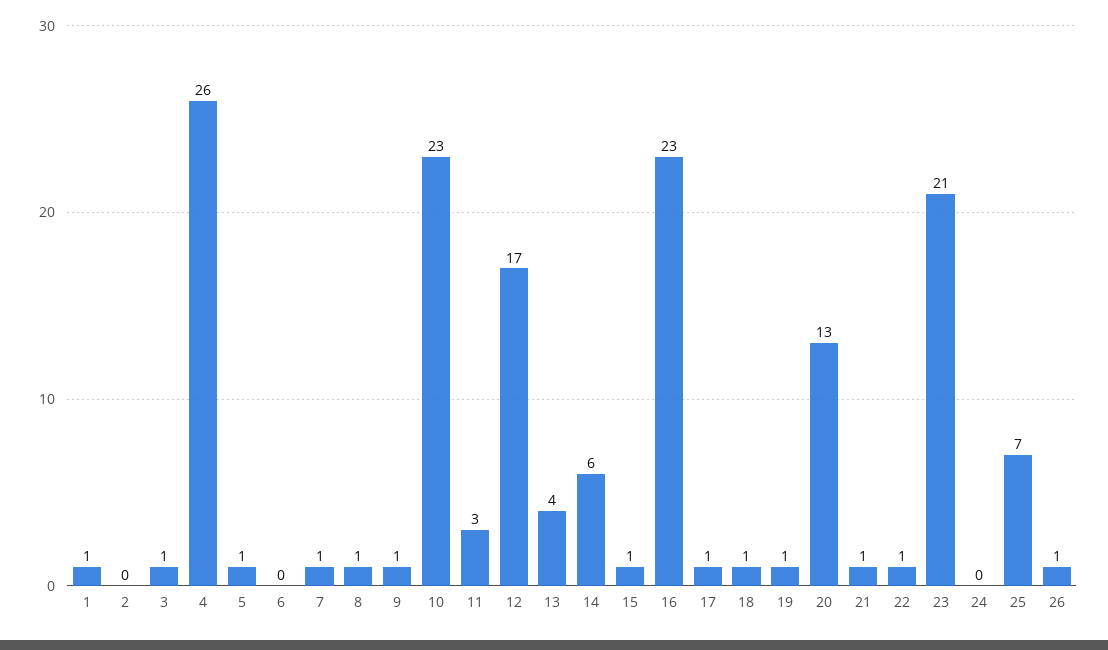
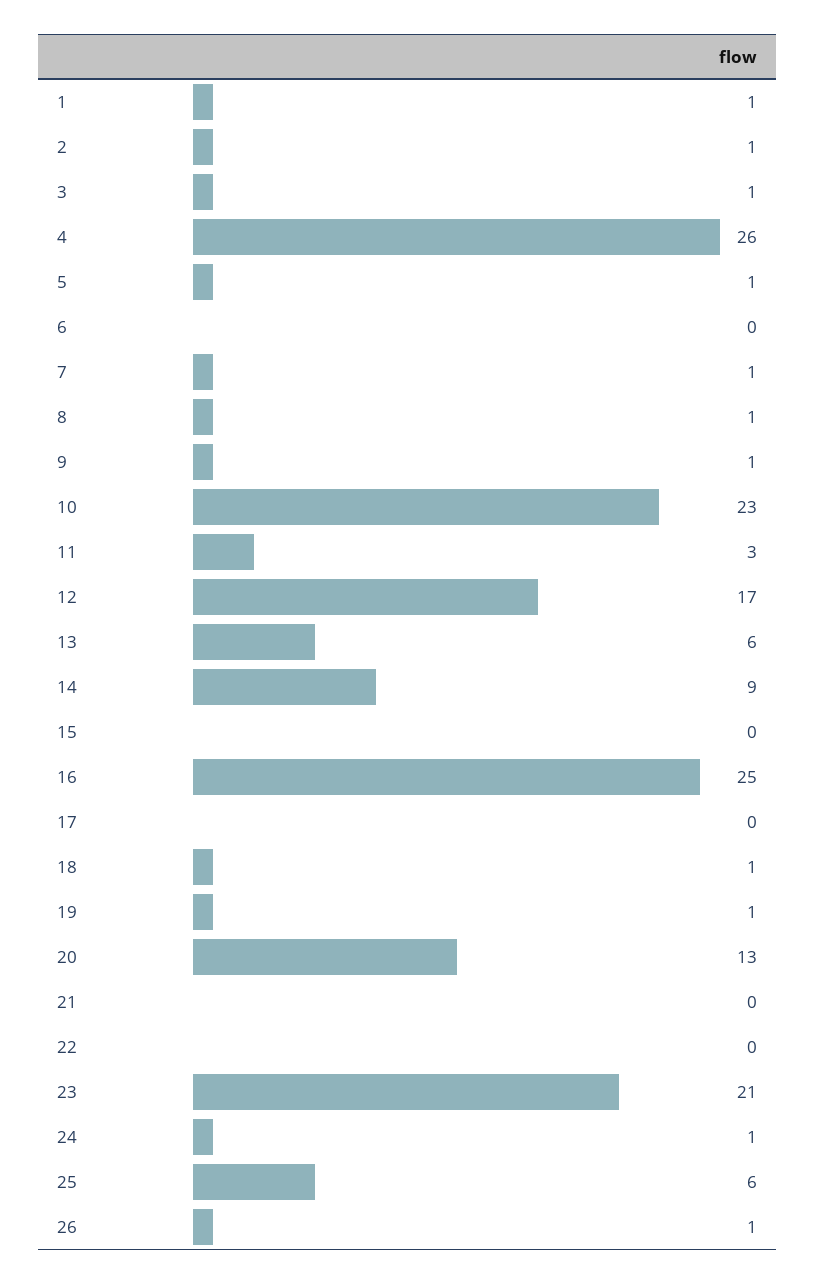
2: 0 -> 1
13: 4 -> 6
14: 6 -> 9
15: 1 -> 0
16: 23 -> 25
17: 1 -> 0
21: 1 -> 0
22: 1 -> 0
24: 0 -> 1
25: 7 -> 6

